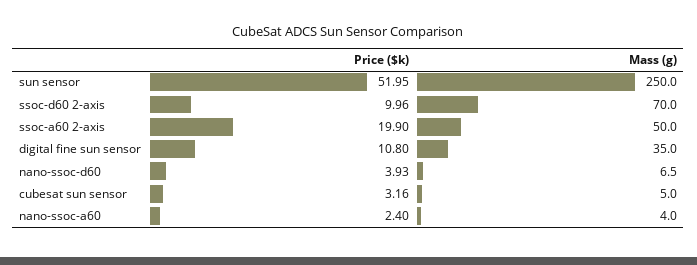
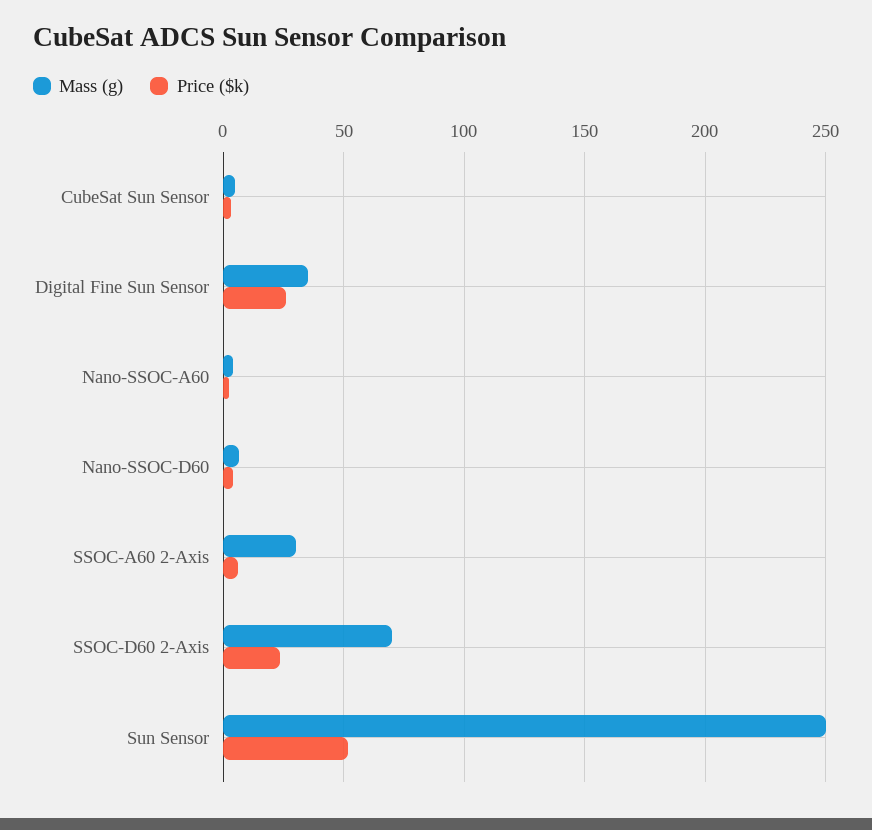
Price ($k), ssoc-d60 2-axis: 9.96 -> 25
Price ($k), ssoc-a60 2-axis: 19.9 -> 5
Mass (g), ssoc-a60 2-axis: 50 -> 30
Price ($k), digital fine sun sensor: 10.8 -> 25

